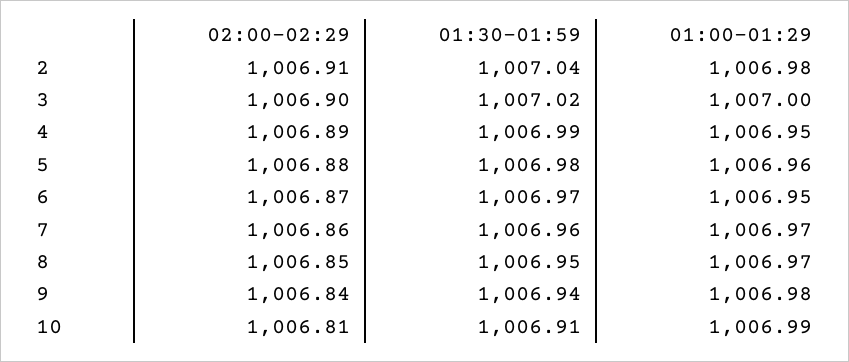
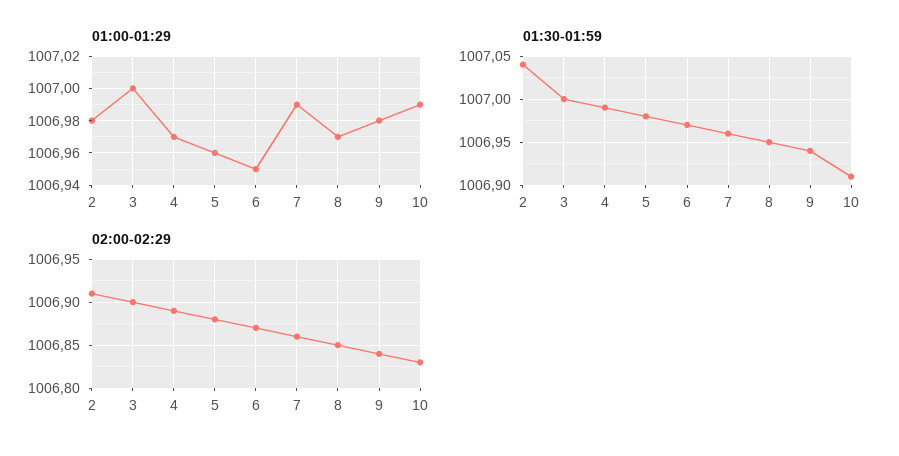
01:30-01:59, 3: 1007.02 -> 1007
01:00-01:29, 4: 1006.95 -> 1006.97
01:00-01:29, 7: 1006.97 -> 1006.99
02:00-02:29, 10: 1006.81 -> 1006.83

